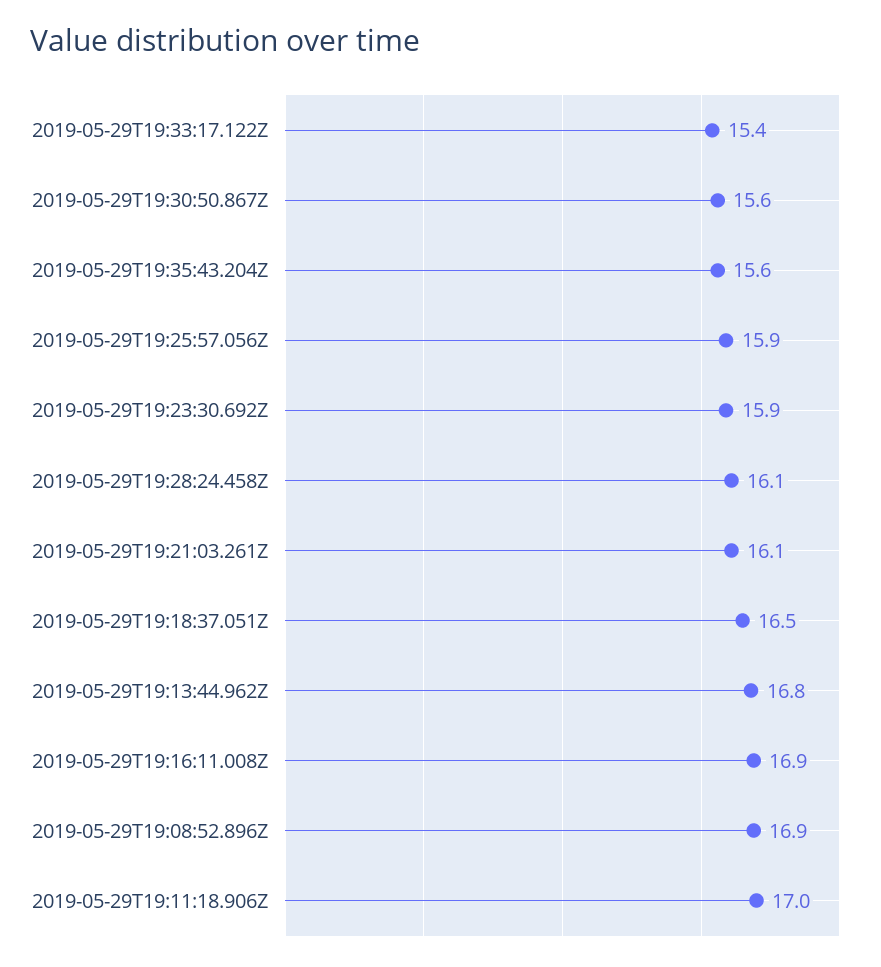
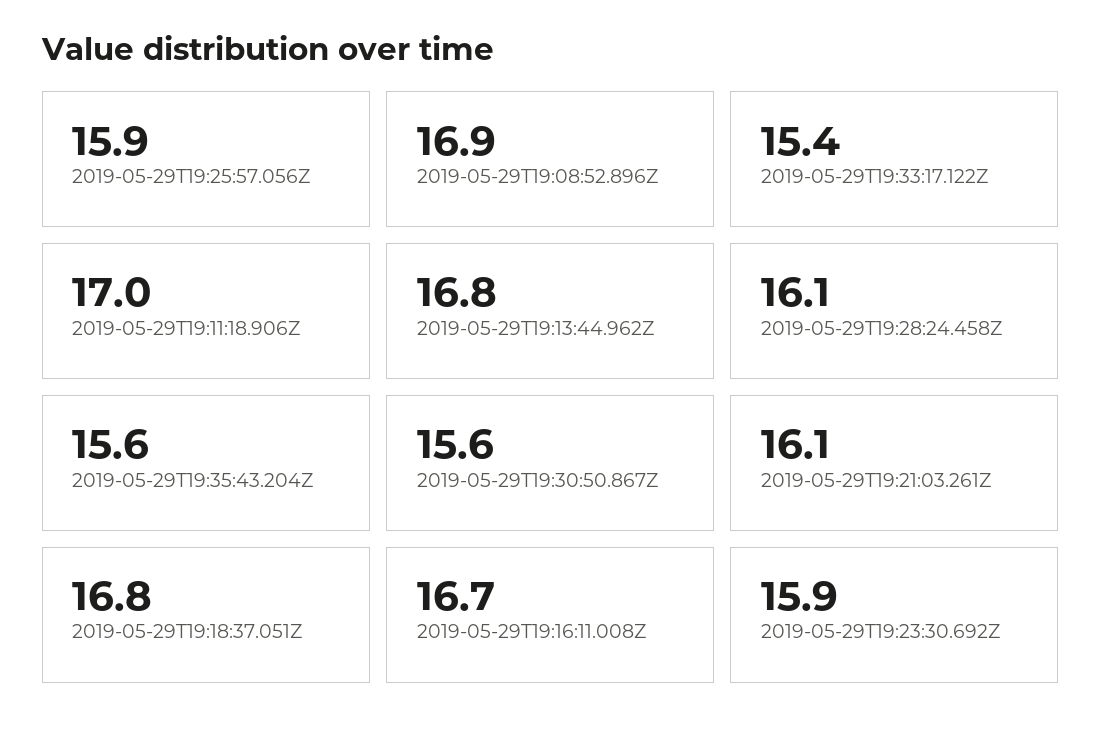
2019-05-29T19:18:37.051Z: 16.5 -> 16.8
2019-05-29T19:16:11.008Z: 16.9 -> 16.7

